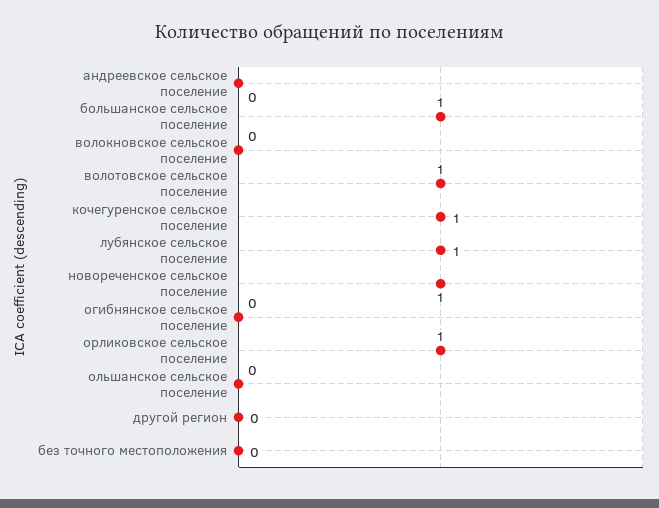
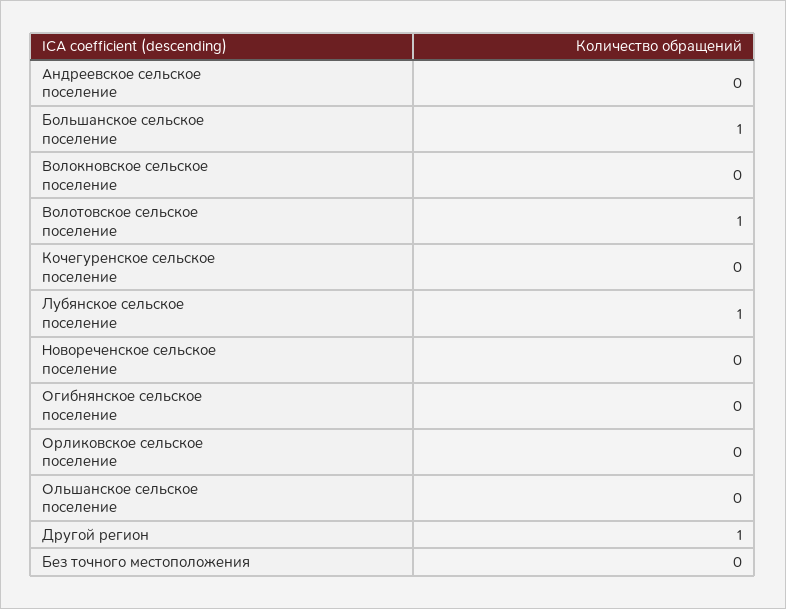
кочегуренское сельское поселение: 1 -> 0
новореченское сельское поселение: 1 -> 0
орликовское сельское поселение: 1 -> 0
другой регион: 0 -> 1

